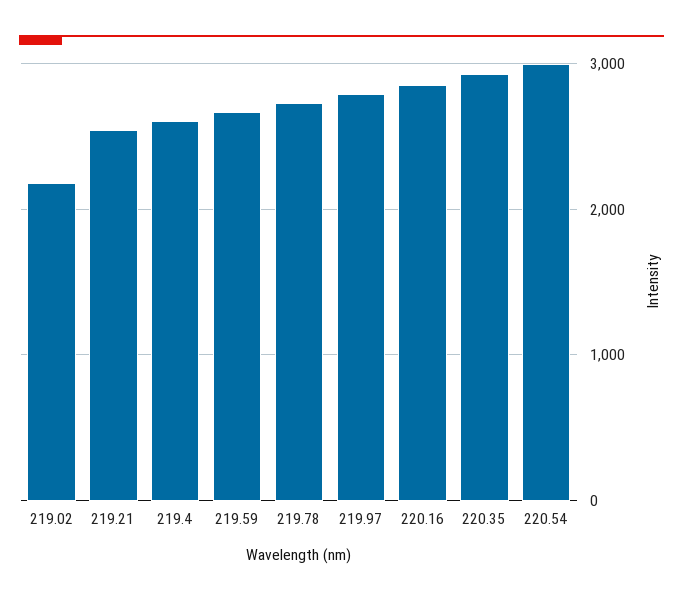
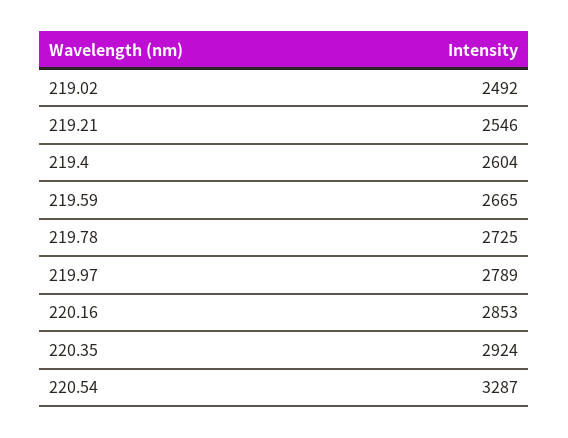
219.02: 2200 -> 2492
220.54: 3000 -> 3287

